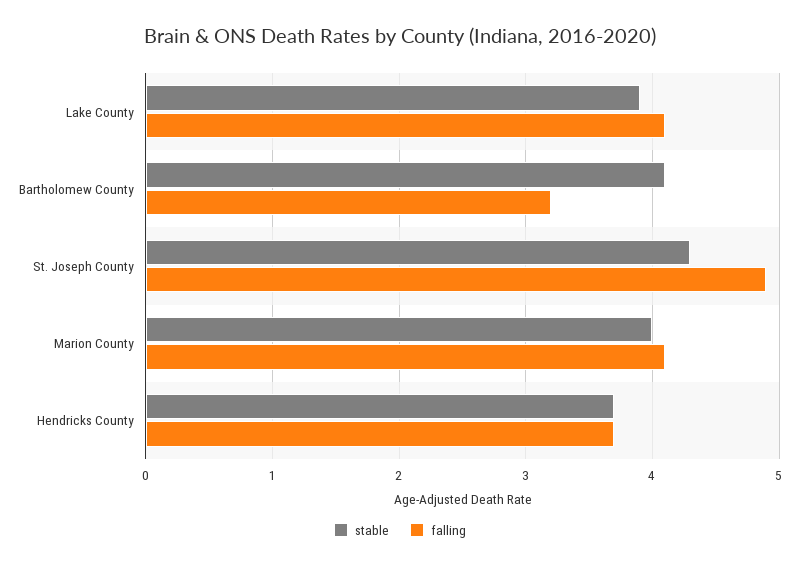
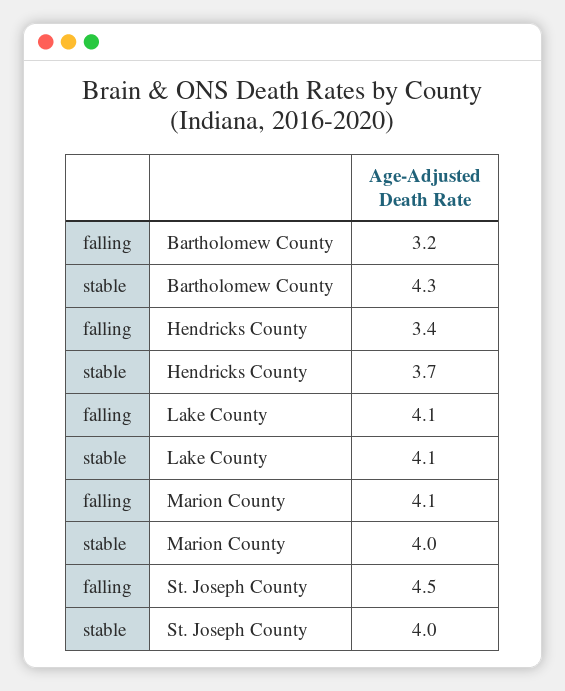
stable, Lake County: 3.9 -> 4.1
stable, Bartholomew County: 4.1 -> 4.3
stable, St. Joseph County: 4.3 -> 4
falling, St. Joseph County: 4.9 -> 4.5
falling, Hendricks County: 3.7 -> 3.4

